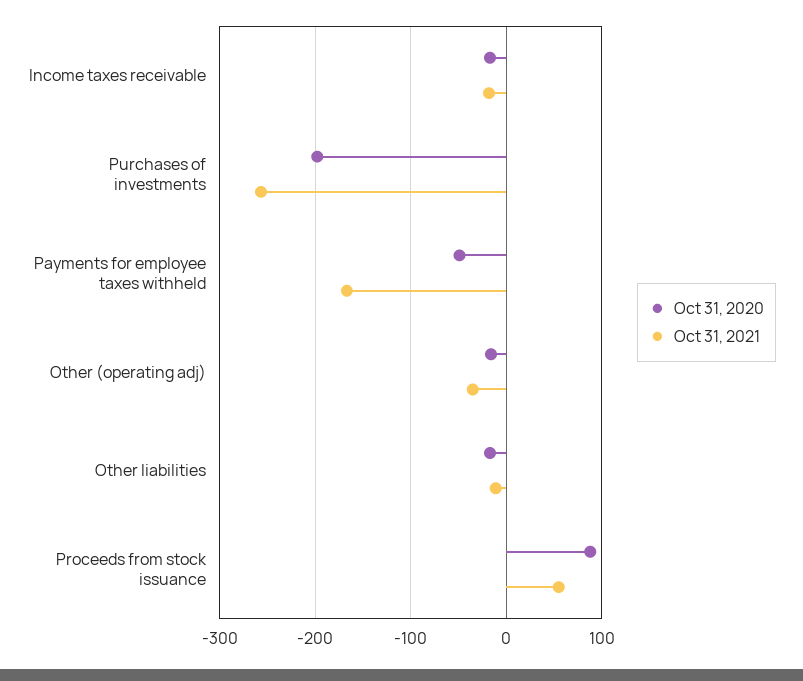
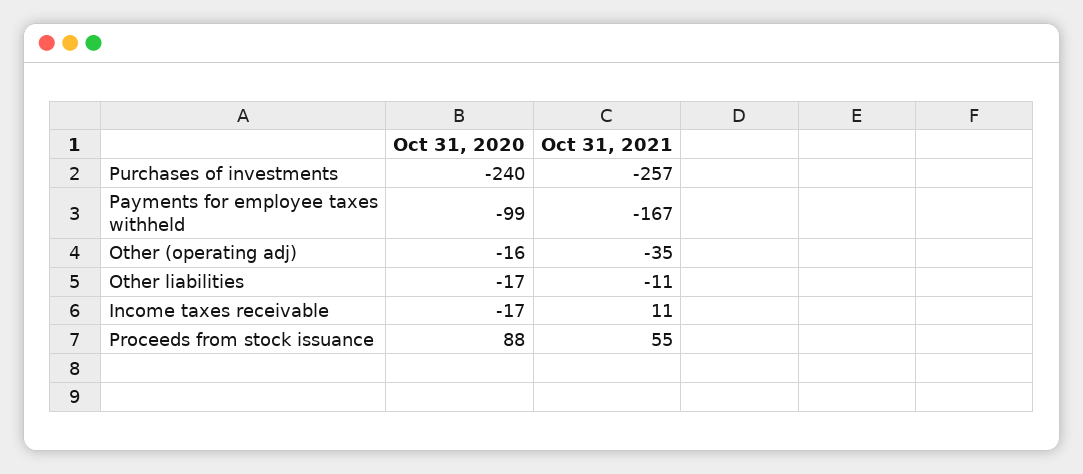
Oct 31, 2021, Income taxes receivable: -20 -> 11
Oct 31, 2020, Purchases of investments: -200 -> -240
Oct 31, 2020, Payments for employee taxes withheld: -50 -> -99

